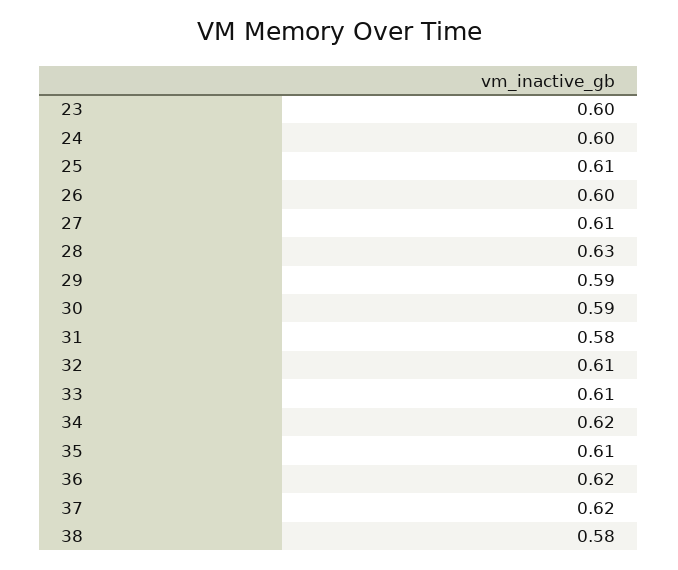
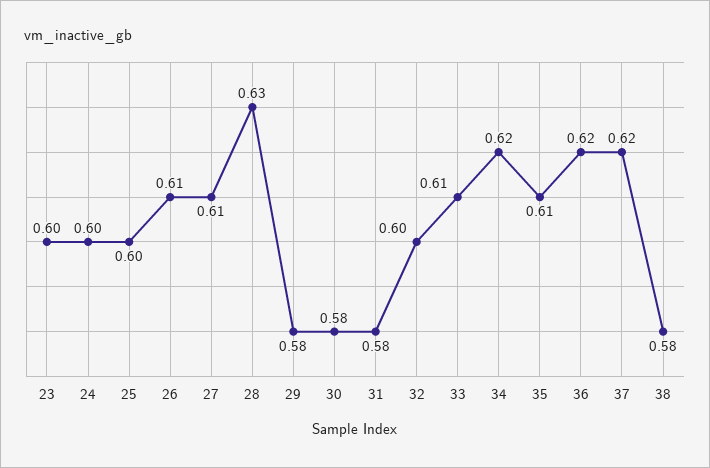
25: 0.61 -> 0.6
26: 0.6 -> 0.61
29: 0.59 -> 0.58
30: 0.59 -> 0.58
32: 0.61 -> 0.6

